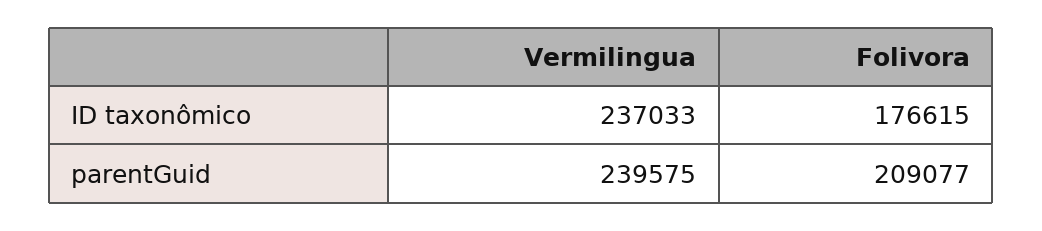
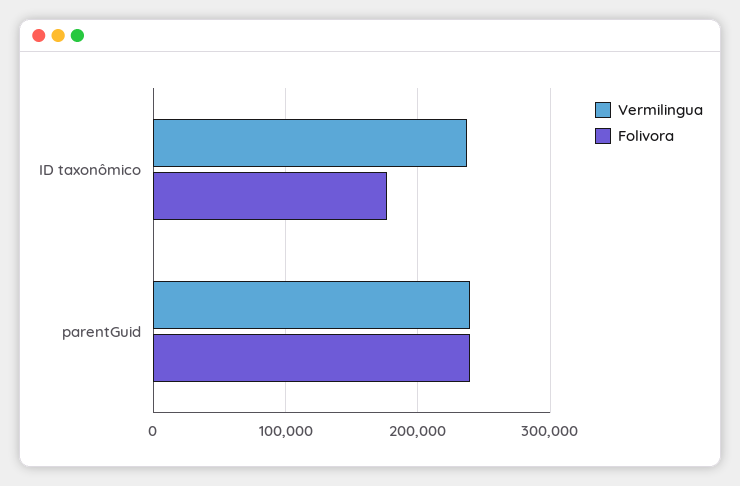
Folivora, parentGuid: 209077 -> 240000

